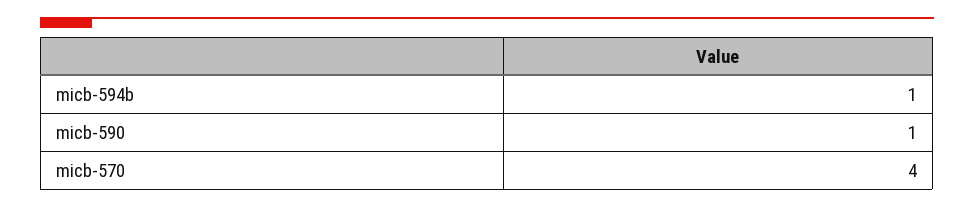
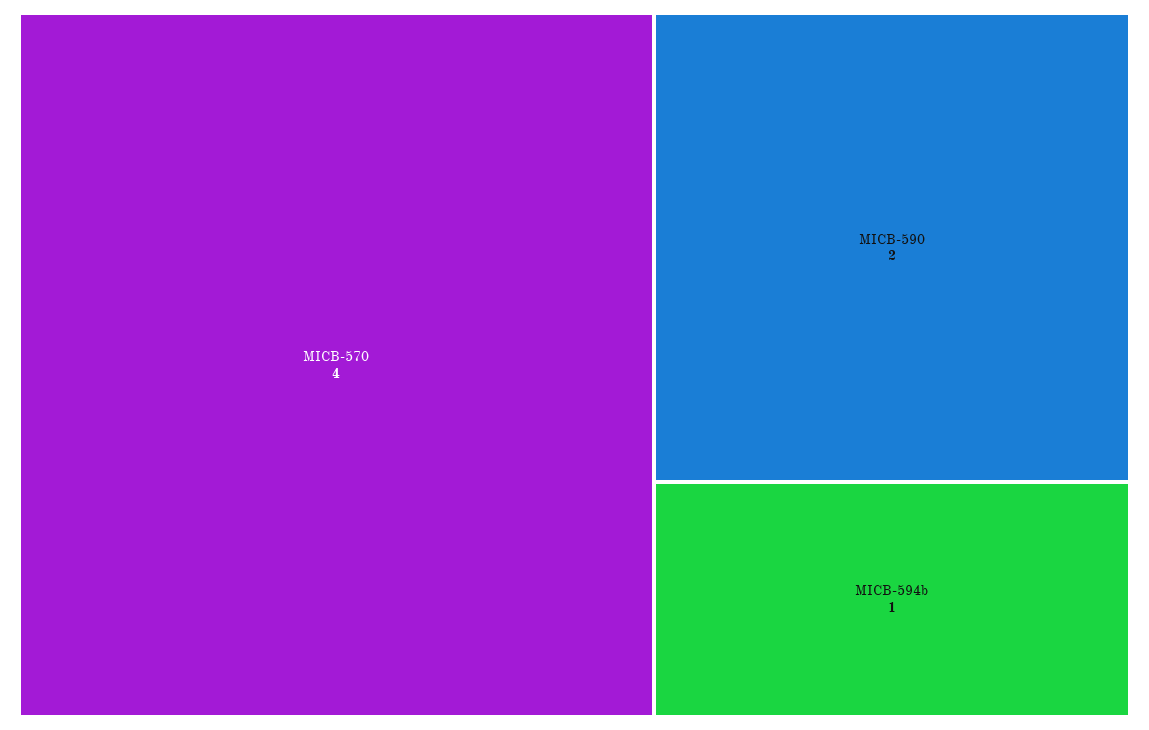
micb-590: 1 -> 2

